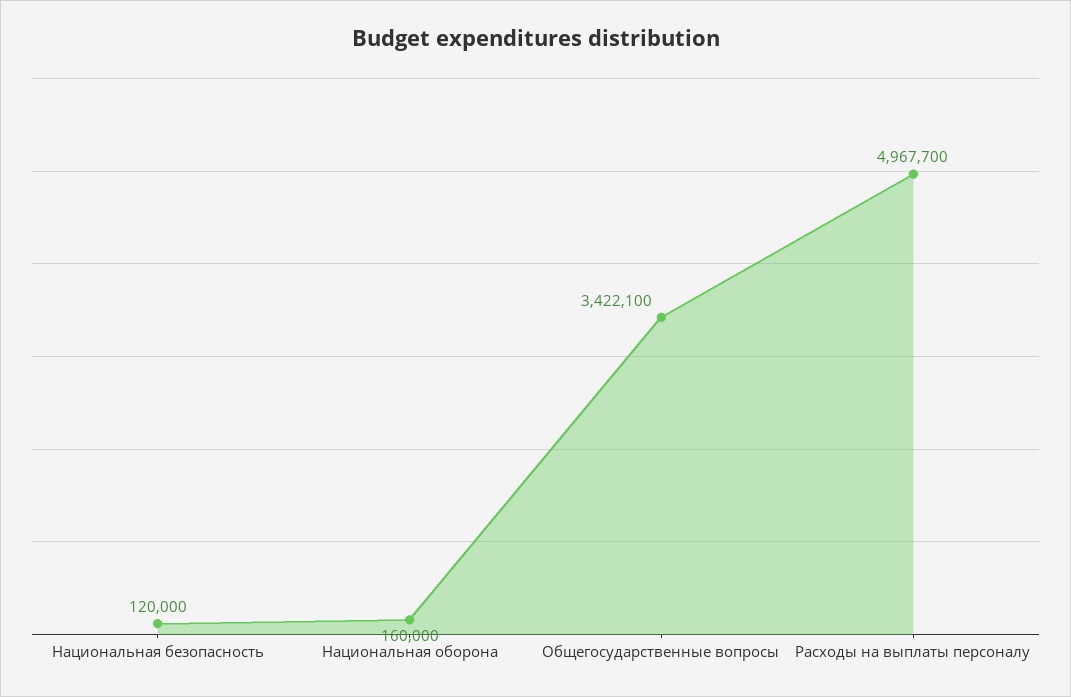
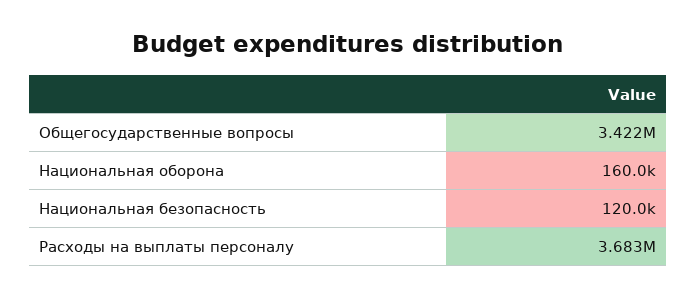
Расходы на выплаты персоналу: 4967700 -> 3683000

